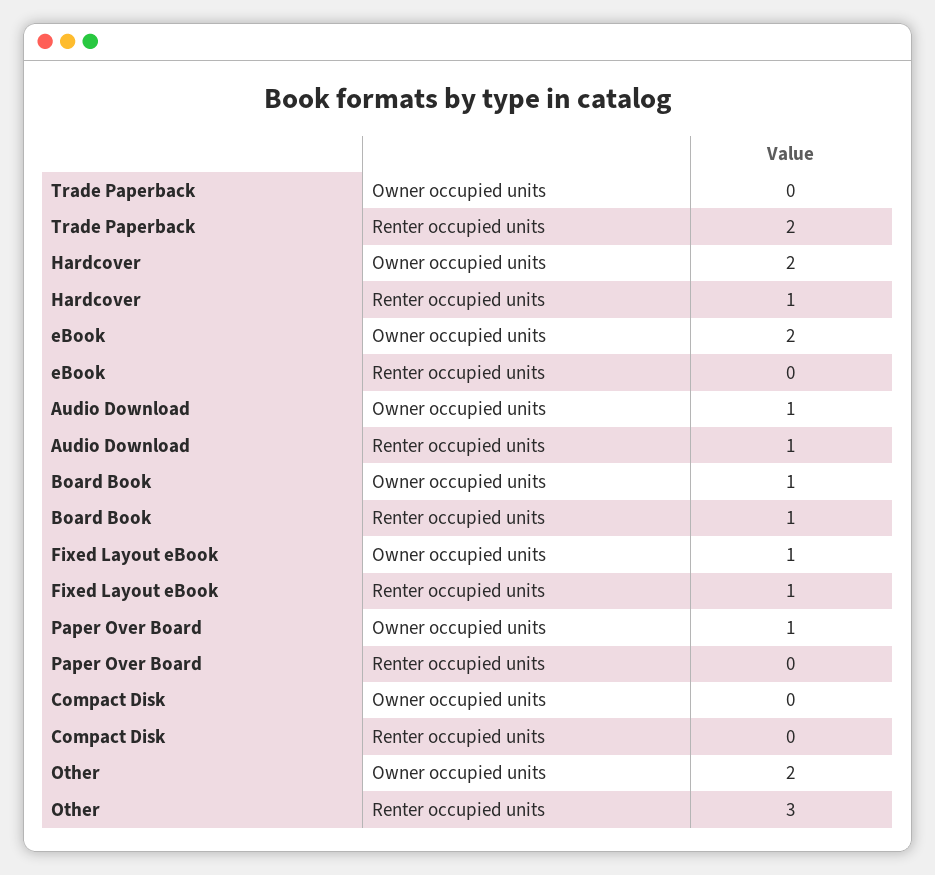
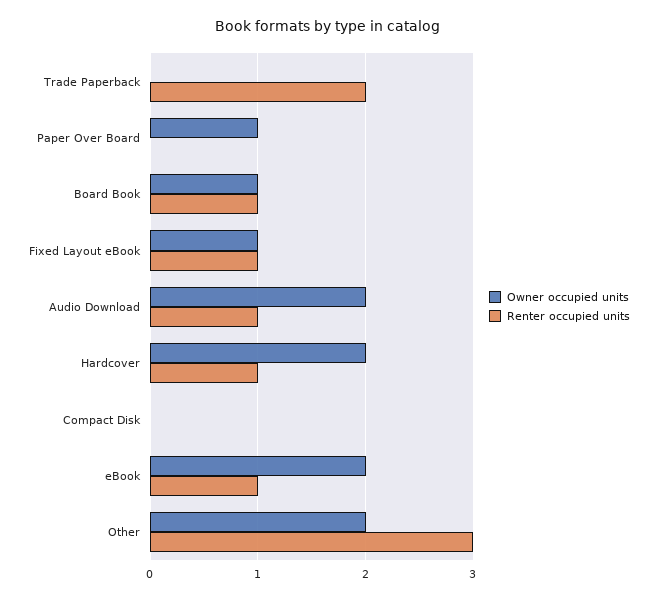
Renter occupied units, eBook: 0 -> 1
Owner occupied units, Audio Download: 1 -> 2

